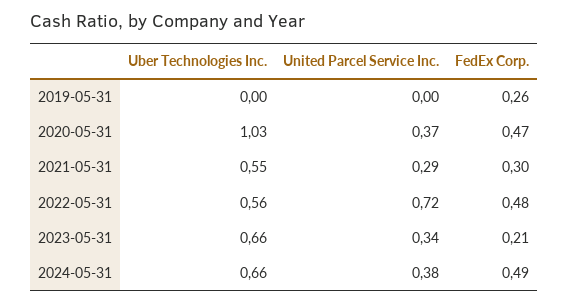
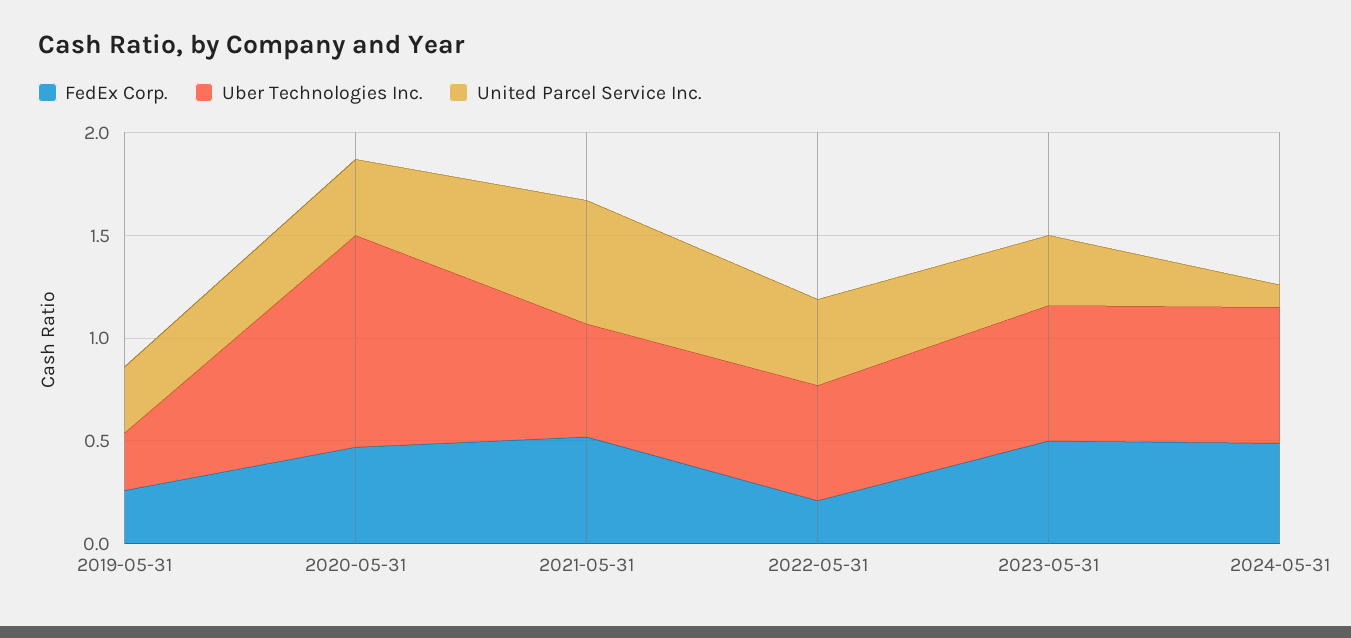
Uber Technologies Inc., 2019-05-31: 0 -> 0.3
United Parcel Service Inc., 2019-05-31: 0 -> 0.3
United Parcel Service Inc., 2021-05-31: 0.29 -> 0.6
FedEx Corp., 2021-05-31: 0.3 -> 0.5
United Parcel Service Inc., 2022-05-31: 0.72 -> 0.4
FedEx Corp., 2022-05-31: 0.48 -> 0.2
FedEx Corp., 2023-05-31: 0.21 -> 0.5
United Parcel Service Inc., 2024-05-31: 0.38 -> 0.1

